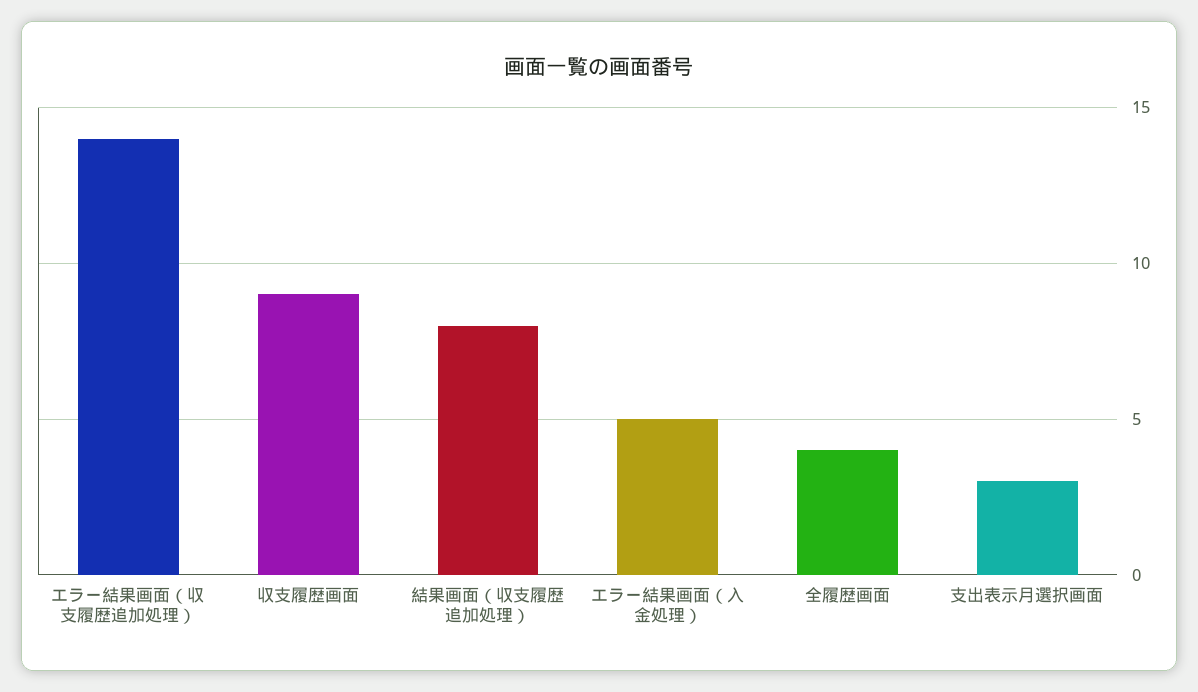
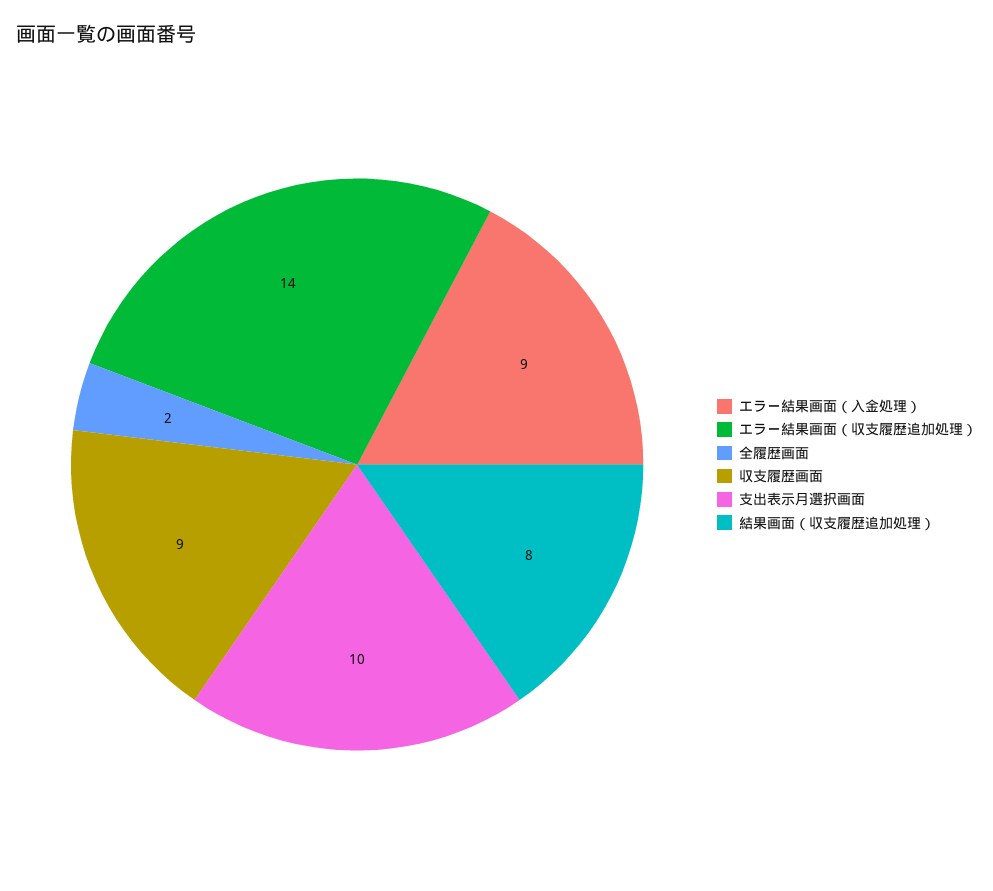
エラー結果画面（入金処理）: 5 -> 9
全履歴画面: 4 -> 2
支出表示月選択画面: 3 -> 10

